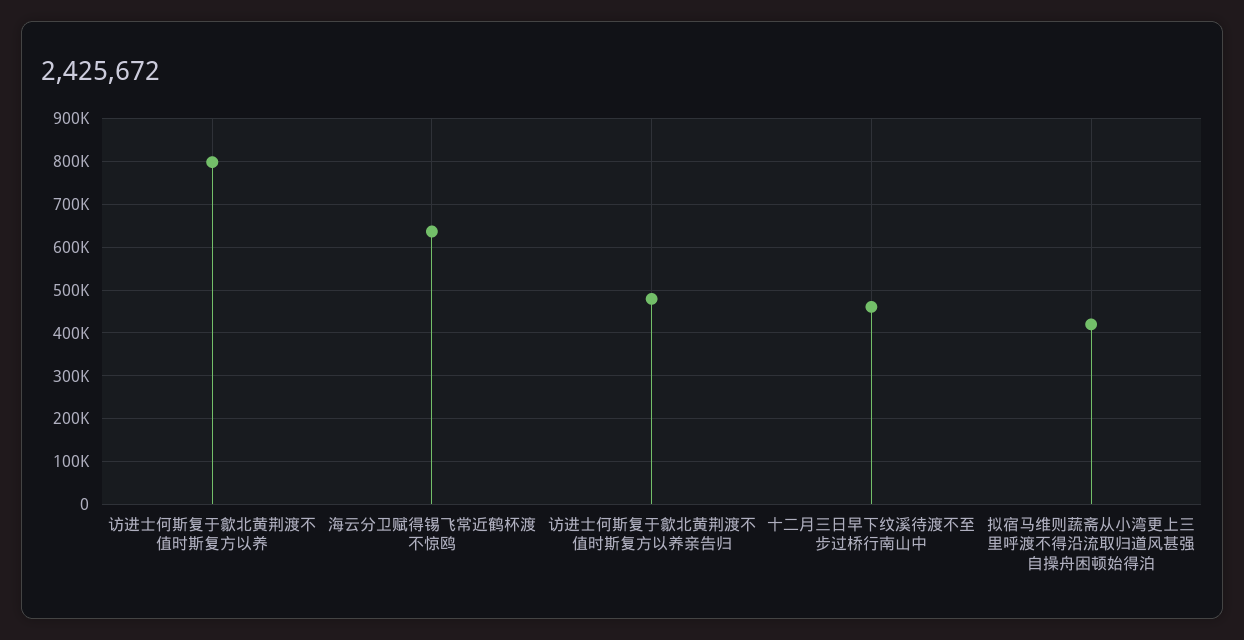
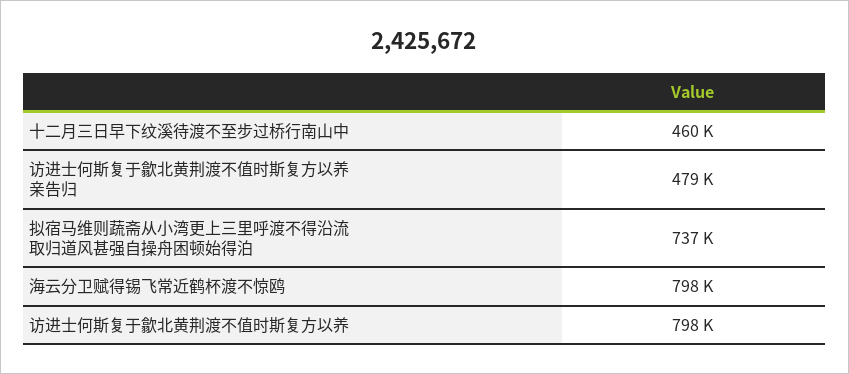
海云分卫赋得锡飞常近鹤杯渡不惊鸥: 640000 -> 798000
拟宿马维则蔬斋从小湾更上三里呼渡不得沿流取归道风甚强自操舟困顿始得泊: 420000 -> 737000

